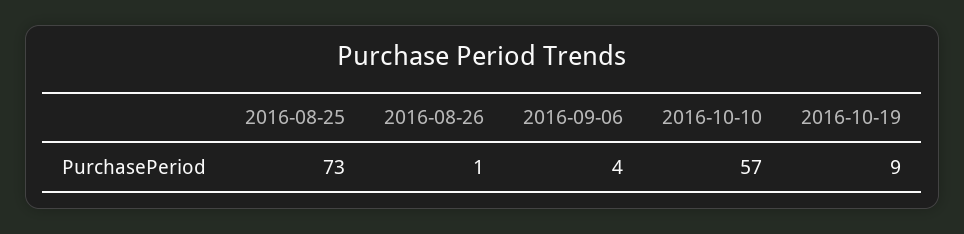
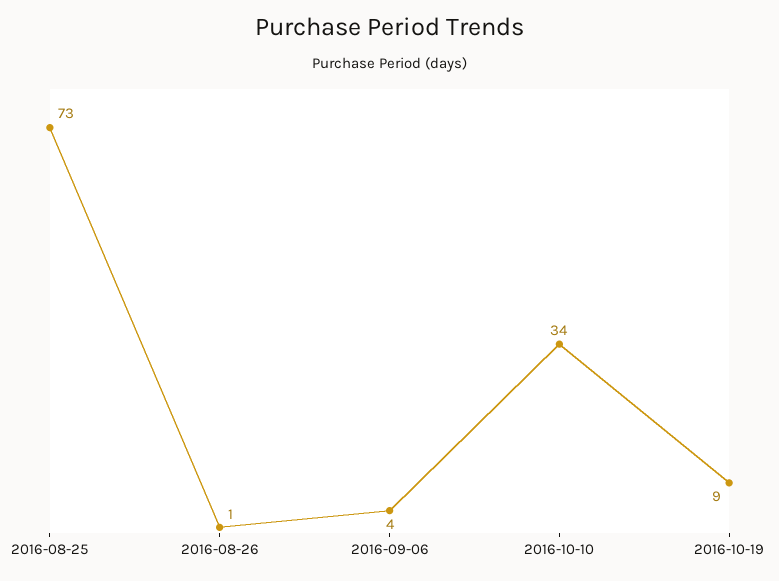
2016-10-10: 57 -> 34

